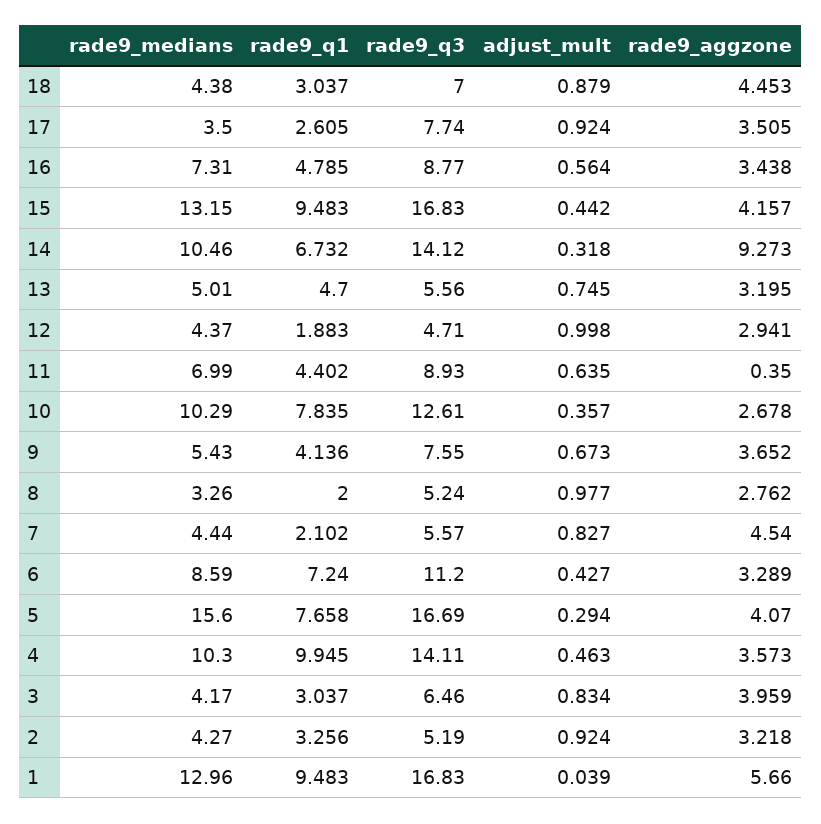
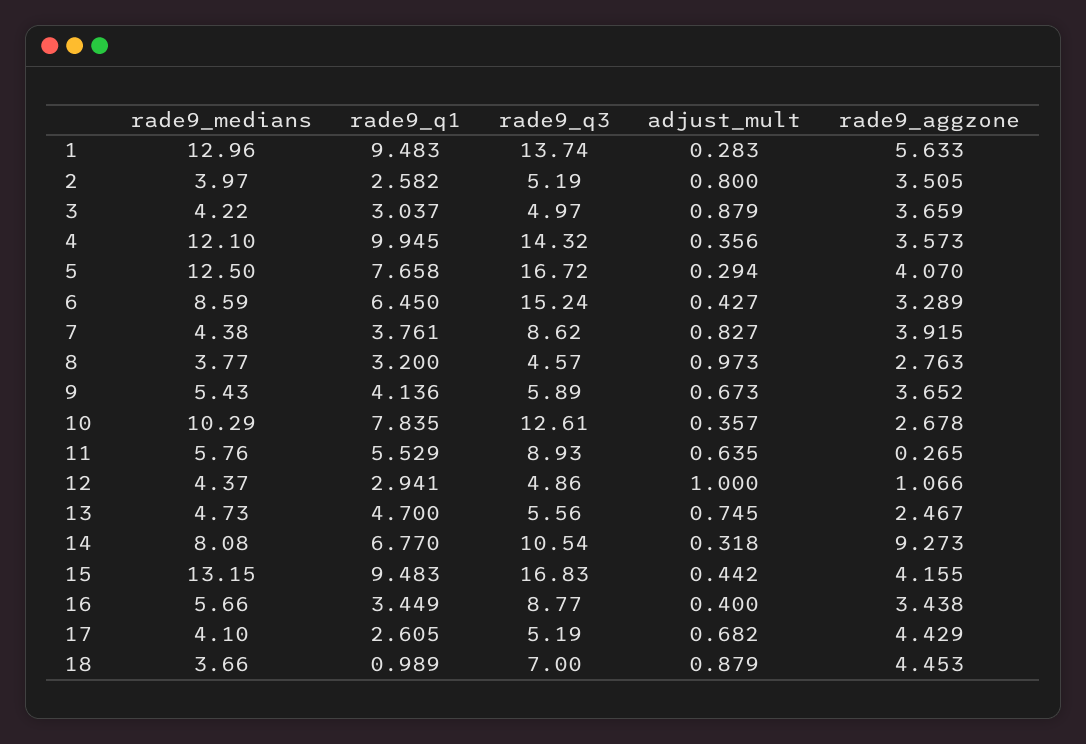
rade9_medians, 18: 4.38 -> 3.66
rade9_q1, 18: 3.037 -> 0.989
rade9_medians, 17: 3.5 -> 4.1
rade9_q3, 17: 7.74 -> 5.19
adjust_mult, 17: 0.924 -> 0.682
rade9_aggzone, 17: 3.505 -> 4.429
rade9_medians, 16: 7.31 -> 5.66
rade9_q1, 16: 4.785 -> 3.449
adjust_mult, 16: 0.564 -> 0.4
rade9_aggzone, 15: 4.157 -> 4.155
rade9_medians, 14: 10.46 -> 8.08
rade9_q1, 14: 6.732 -> 6.77
rade9_q3, 14: 14.12 -> 10.54
rade9_medians, 13: 5.01 -> 4.73
rade9_aggzone, 13: 3.195 -> 2.467
rade9_q1, 12: 1.883 -> 2.941
rade9_q3, 12: 4.71 -> 4.86
adjust_mult, 12: 0.998 -> 1
rade9_aggzone, 12: 2.941 -> 1.066
rade9_medians, 11: 6.99 -> 5.76
rade9_q1, 11: 4.402 -> 5.529
rade9_aggzone, 11: 0.35 -> 0.265
rade9_q3, 9: 7.55 -> 5.89
rade9_medians, 8: 3.26 -> 3.77
rade9_q1, 8: 2 -> 3.2
rade9_q3, 8: 5.24 -> 4.57
adjust_mult, 8: 0.977 -> 0.973
rade9_aggzone, 8: 2.762 -> 2.763
rade9_medians, 7: 4.44 -> 4.38
rade9_q1, 7: 2.102 -> 3.761
rade9_q3, 7: 5.57 -> 8.62
rade9_aggzone, 7: 4.54 -> 3.915
rade9_q1, 6: 7.24 -> 6.45
rade9_q3, 6: 11.2 -> 15.24
rade9_medians, 5: 15.6 -> 12.5
rade9_q3, 5: 16.69 -> 16.72
rade9_medians, 4: 10.3 -> 12.1
rade9_q3, 4: 14.11 -> 14.32
adjust_mult, 4: 0.463 -> 0.356
rade9_medians, 3: 4.17 -> 4.22
rade9_q3, 3: 6.46 -> 4.97
adjust_mult, 3: 0.834 -> 0.879
rade9_aggzone, 3: 3.959 -> 3.659
rade9_medians, 2: 4.27 -> 3.97
rade9_q1, 2: 3.256 -> 2.582
adjust_mult, 2: 0.924 -> 0.8
rade9_aggzone, 2: 3.218 -> 3.505
rade9_q3, 1: 16.83 -> 13.74
adjust_mult, 1: 0.039 -> 0.283
rade9_aggzone, 1: 5.66 -> 5.633

